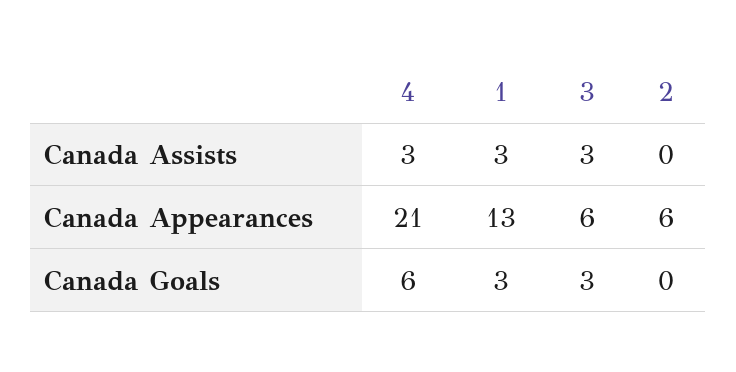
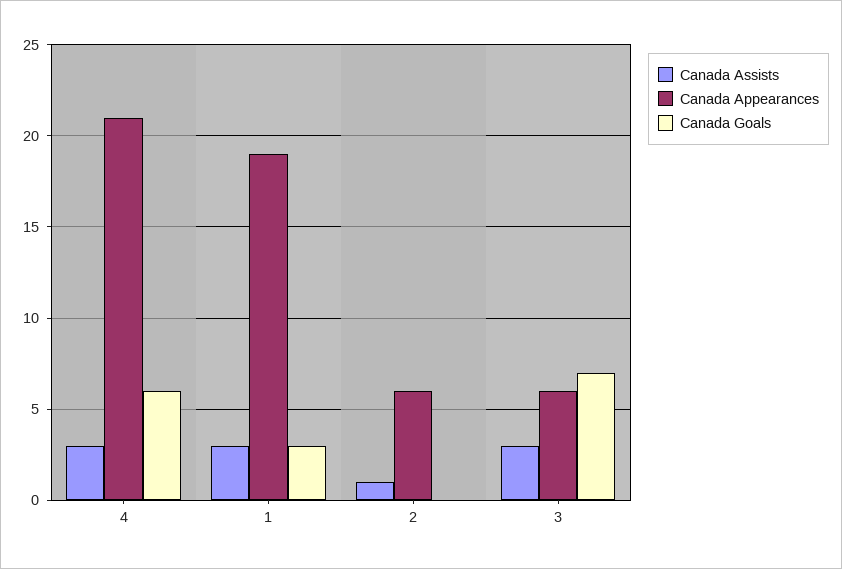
Canada Assists, 2: 0 -> 1
Canada Appearances, 1: 13 -> 19
Canada Goals, 3: 3 -> 7

